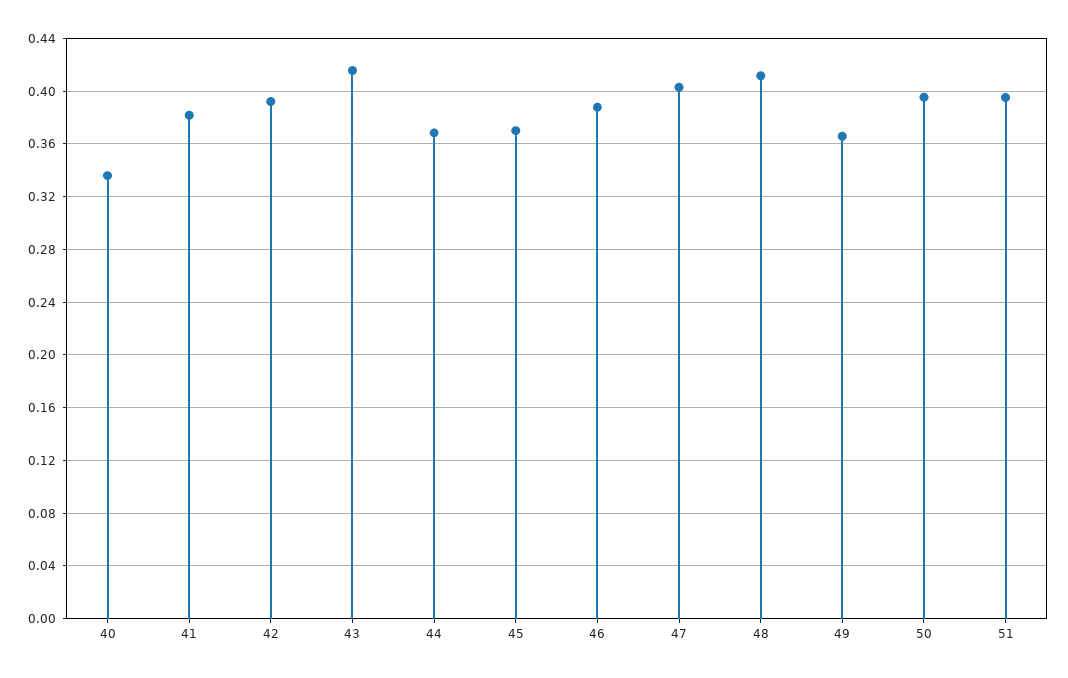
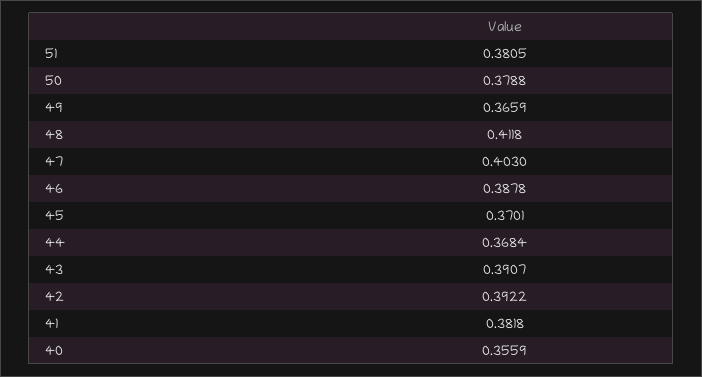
40: 0.335 -> 0.3559
43: 0.415 -> 0.3907
50: 0.395 -> 0.3788
51: 0.395 -> 0.3805

